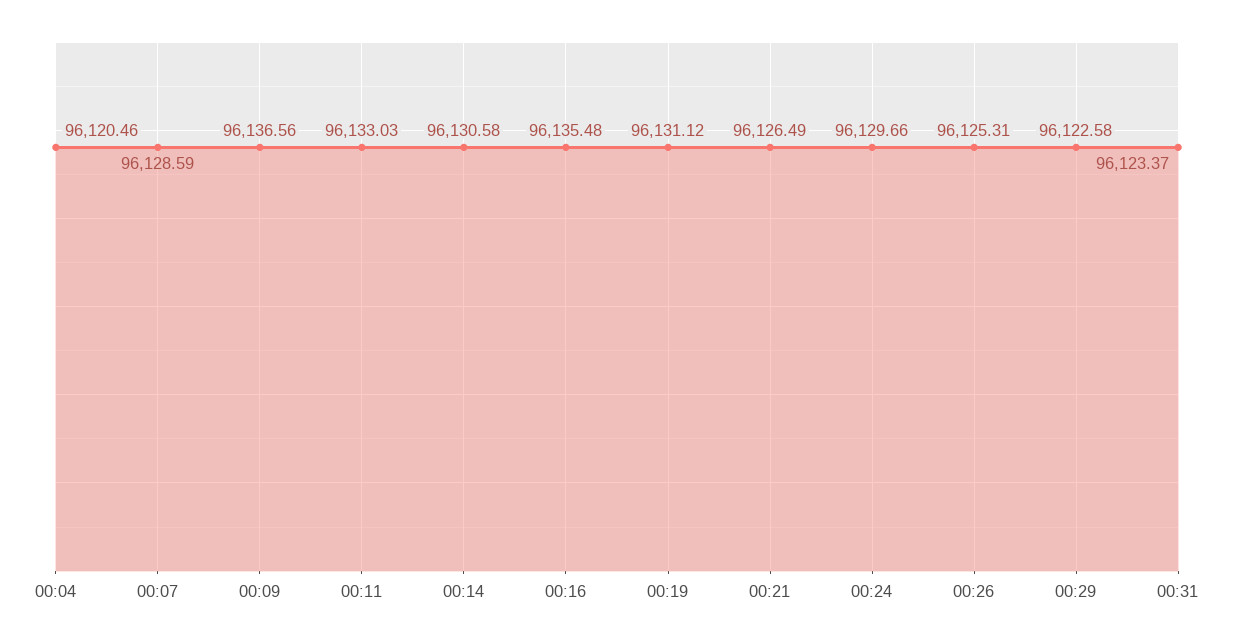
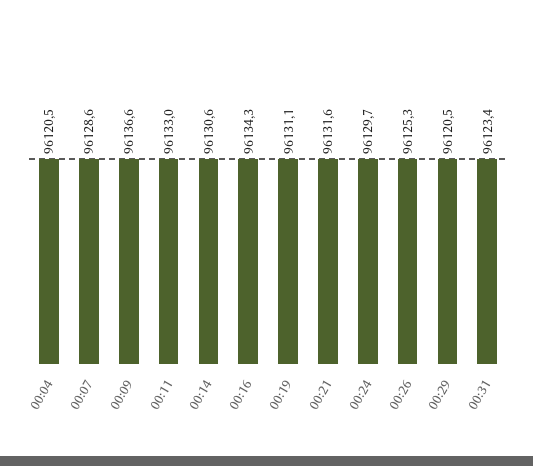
00:16: 96135.48 -> 96134.3
00:21: 96126.49 -> 96131.6
00:29: 96122.58 -> 96120.5

